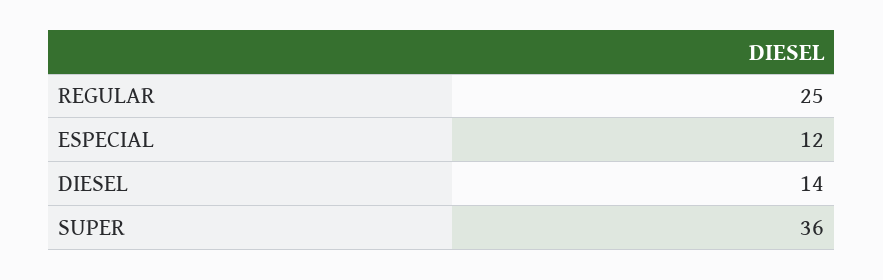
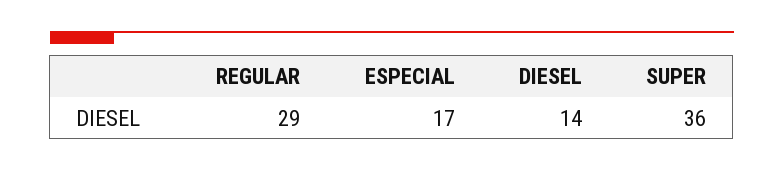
REGULAR: 25 -> 29
ESPECIAL: 12 -> 17

